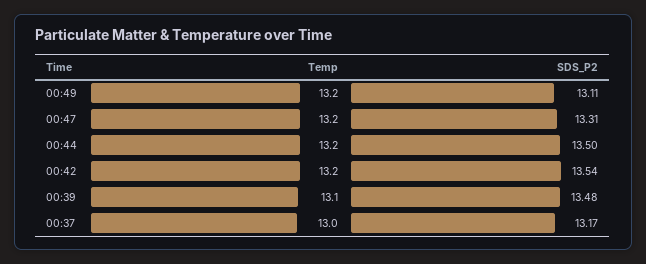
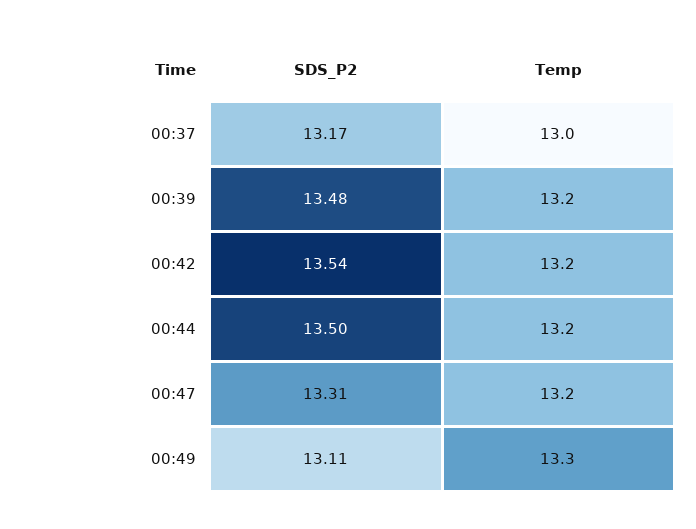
Temp, 00:49: 13.2 -> 13.3
Temp, 00:39: 13.1 -> 13.2

